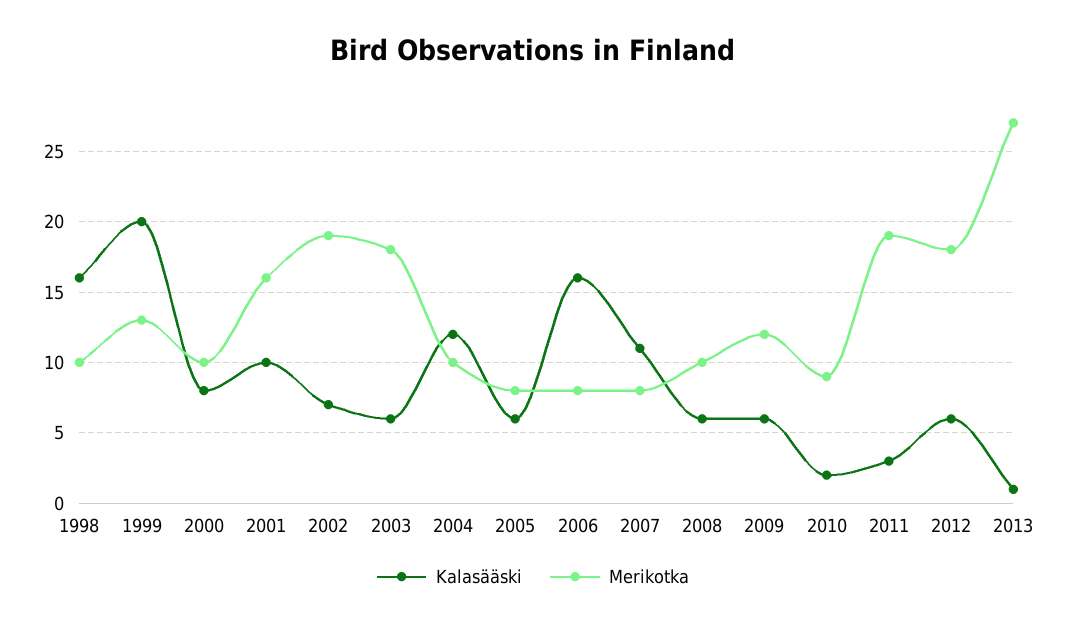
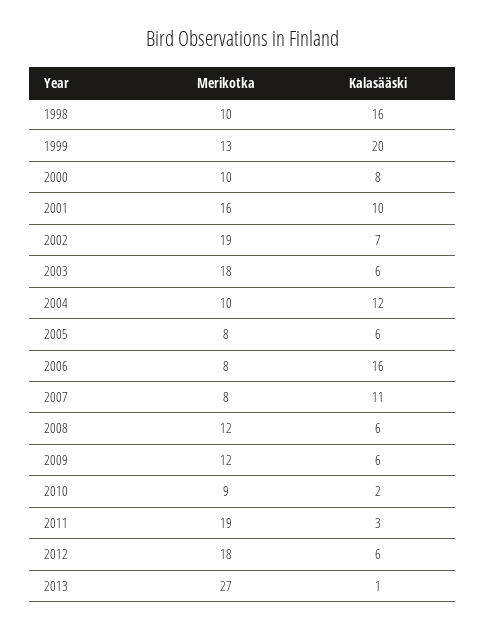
Merikotka, 2008: 10 -> 12

